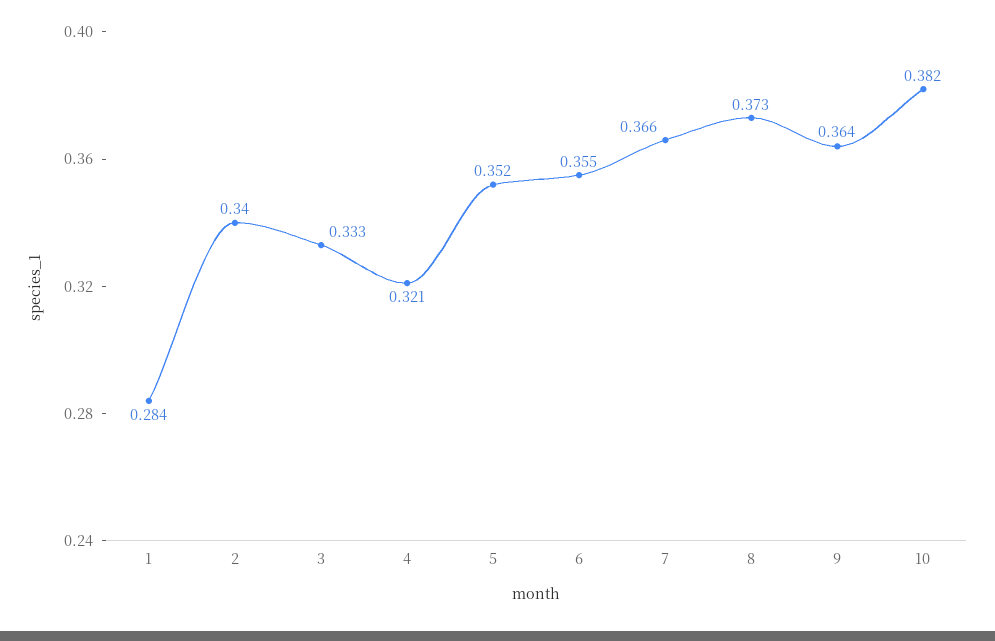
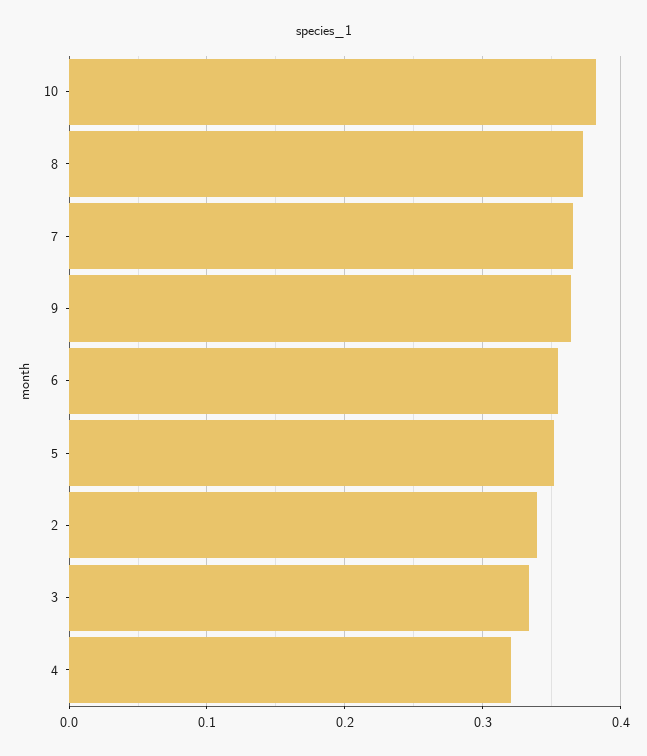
1: 0.284 -> none

